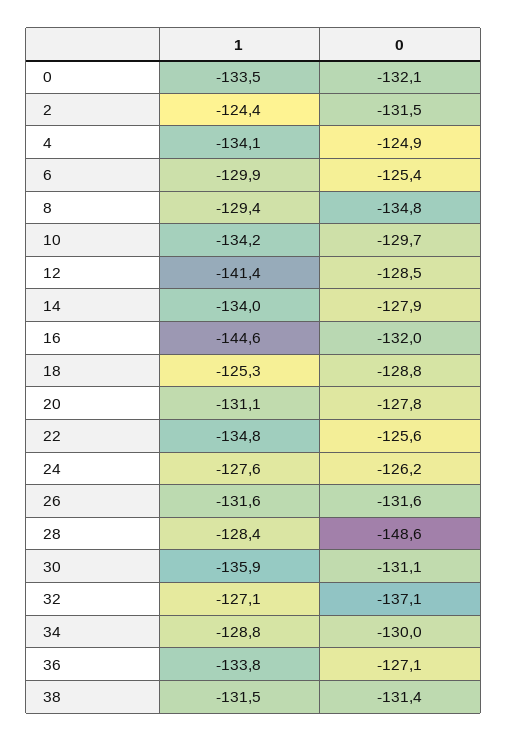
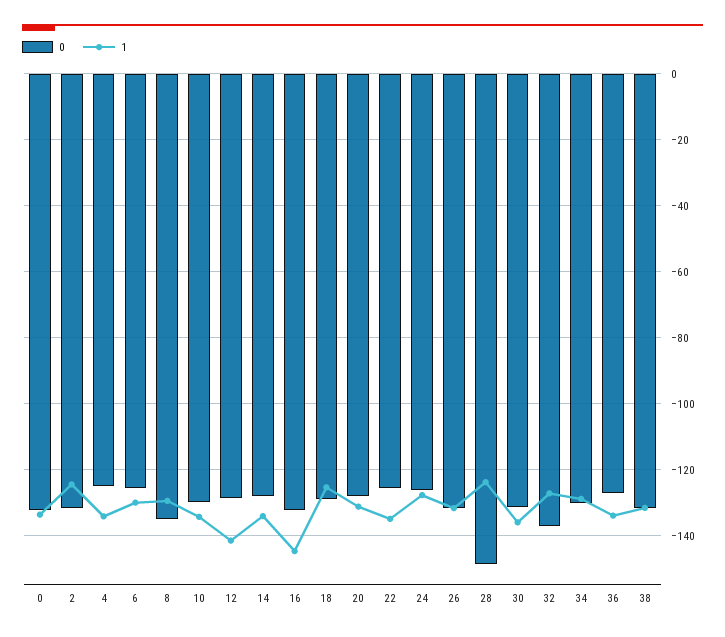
1, 28: -128.4 -> -124

